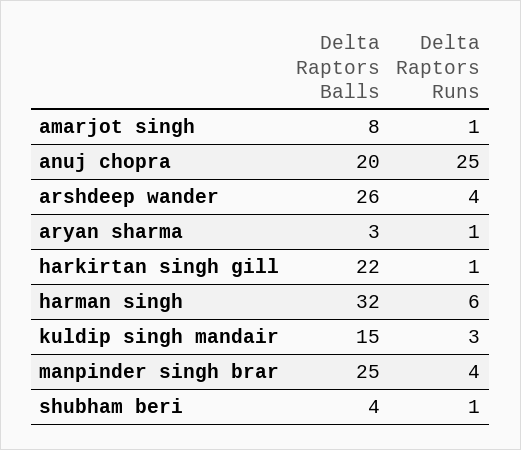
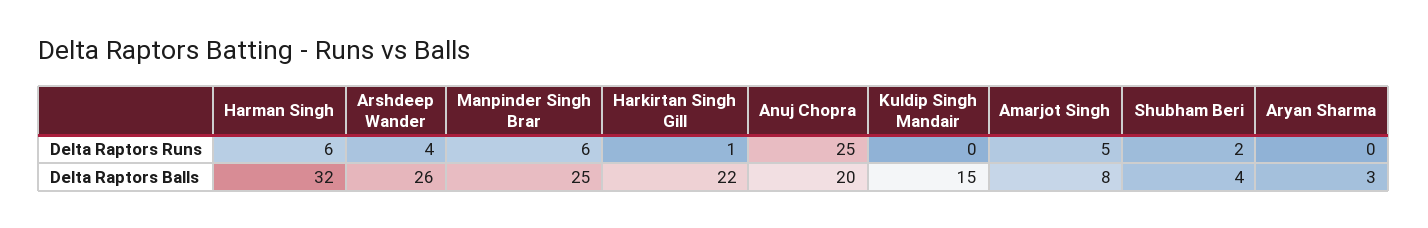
Delta Raptors Runs, amarjot singh: 1 -> 5
Delta Raptors Runs, aryan sharma: 1 -> 0
Delta Raptors Runs, kuldip singh mandair: 3 -> 0
Delta Raptors Runs, manpinder singh brar: 4 -> 6
Delta Raptors Runs, shubham beri: 1 -> 2

